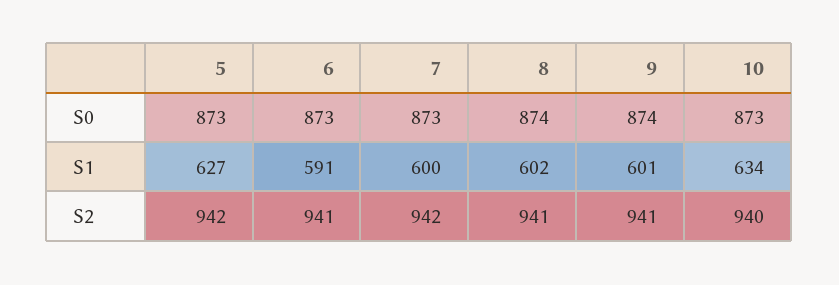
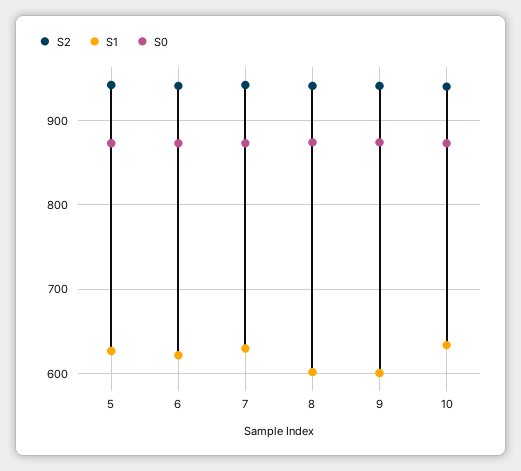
S1, 6: 591 -> 620
S1, 7: 600 -> 630

